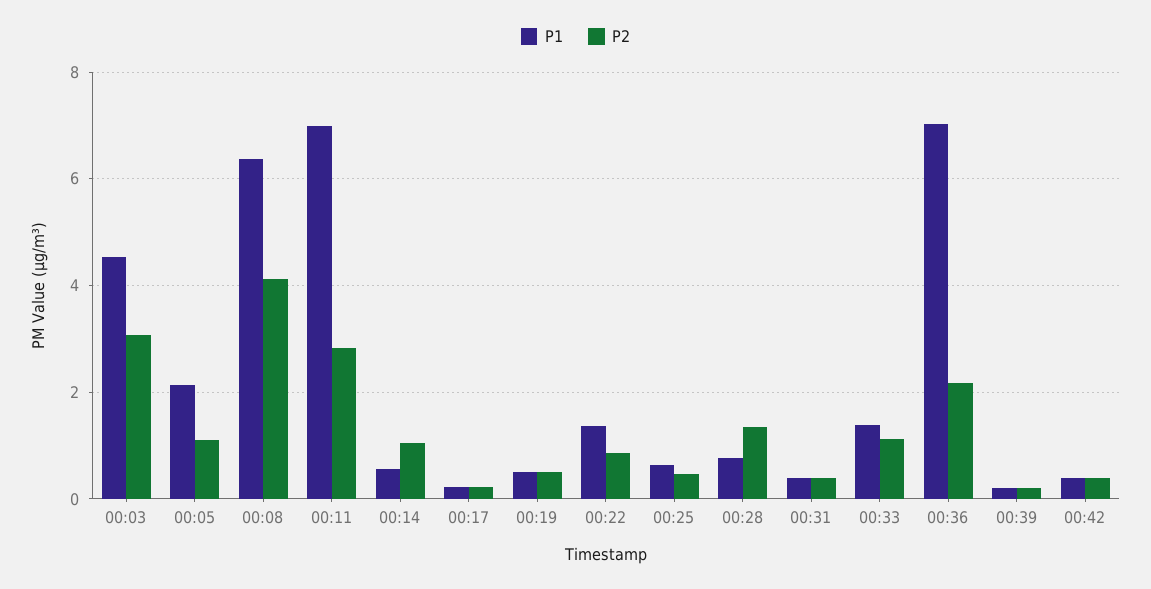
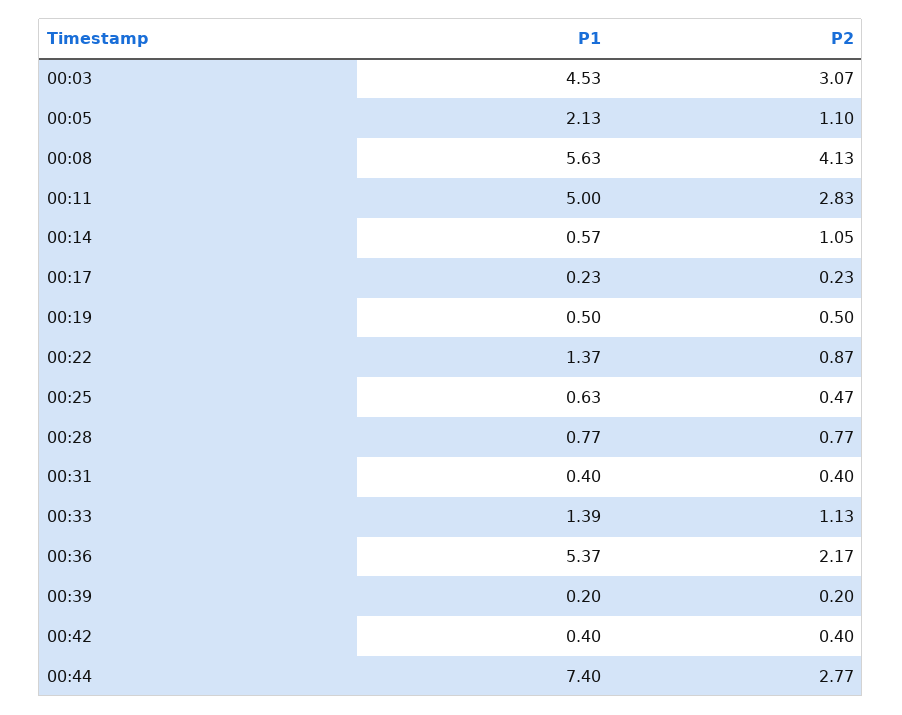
P1, 00:08: 6.4 -> 5.63
P1, 00:11: 7 -> 5
P2, 00:28: 1.4 -> 0.77
P1, 00:36: 7 -> 5.37
P1, 00:44: none -> 7.4
P2, 00:44: none -> 2.77

